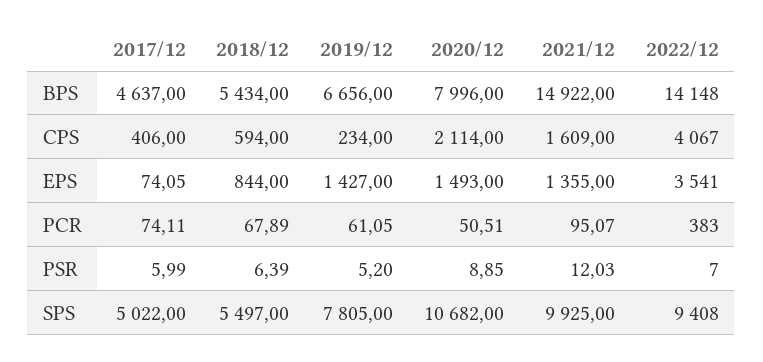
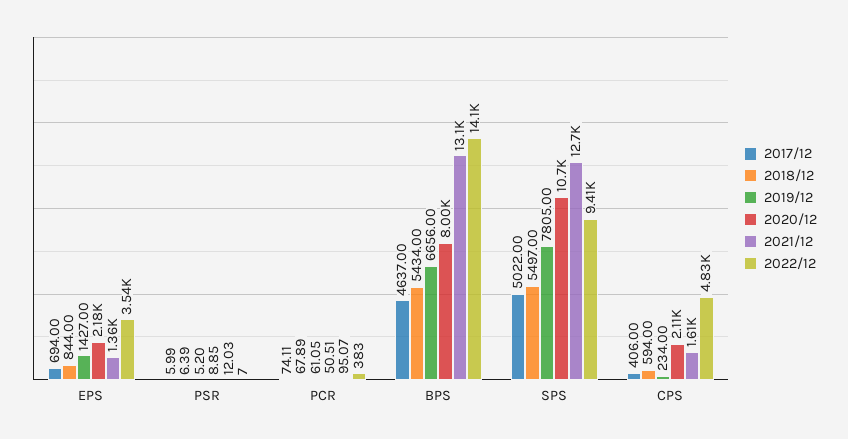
2021/12, BPS: 14922 -> 13100
2022/12, CPS: 4067 -> 4830
2017/12, EPS: 74.05 -> 694
2020/12, EPS: 1493 -> 2180
2021/12, SPS: 9925 -> 12700

